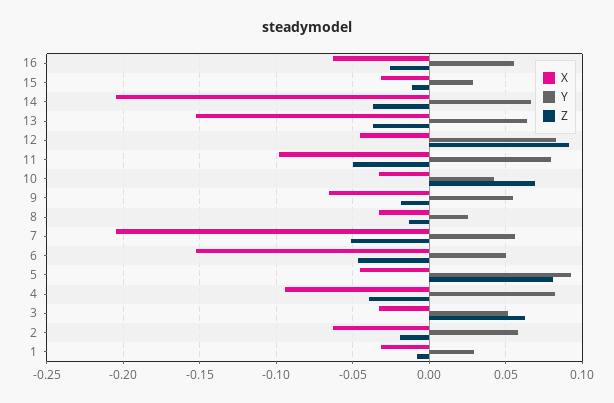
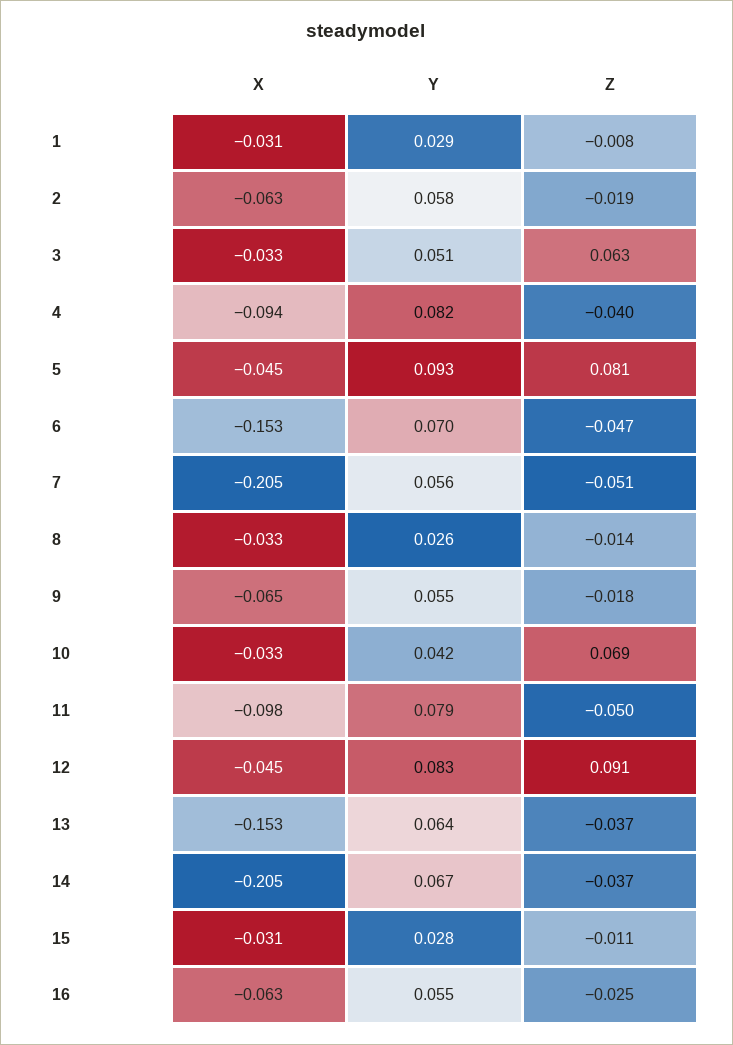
Y, 6: 0.05 -> 0.07

